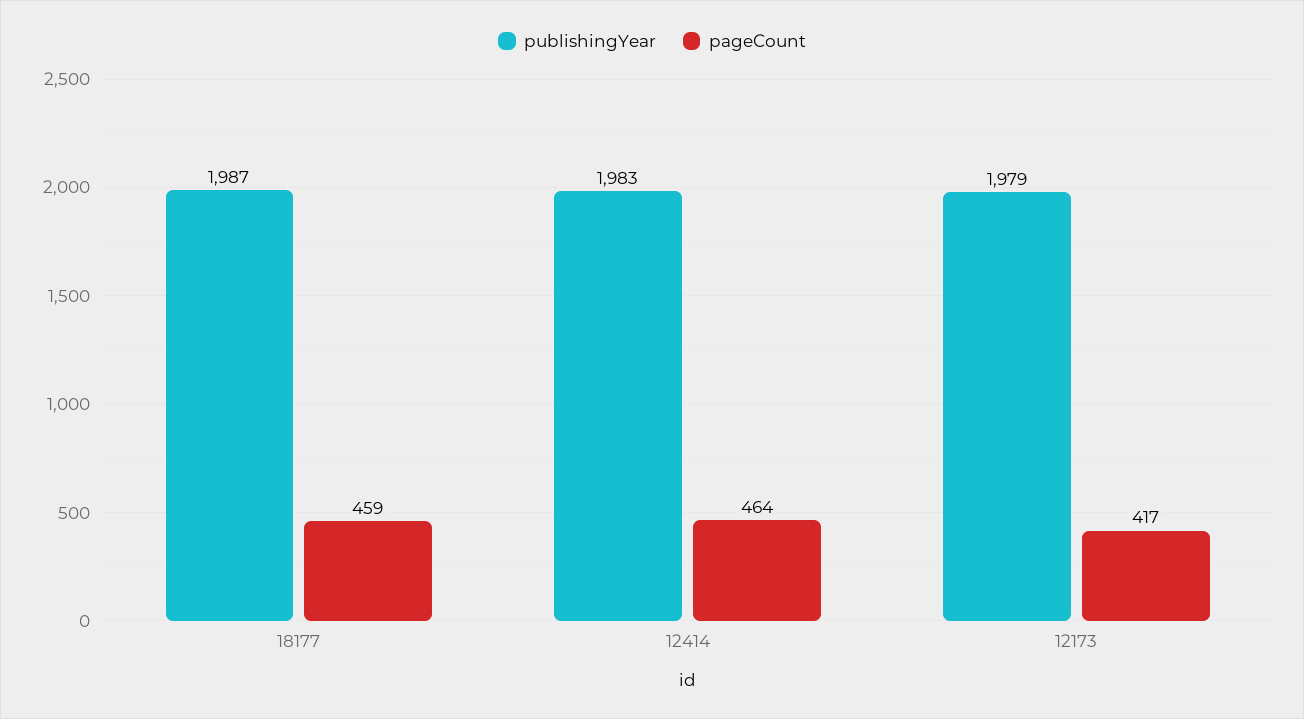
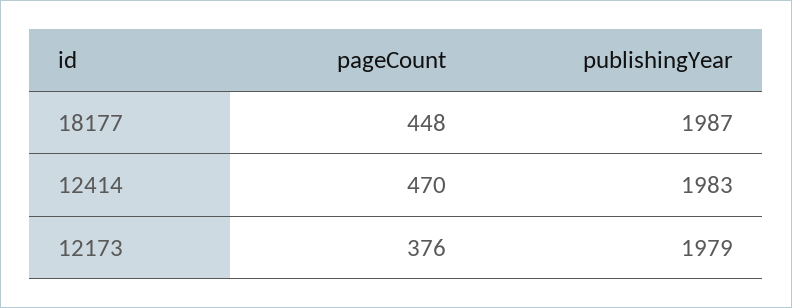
pageCount, 18177: 459 -> 448
pageCount, 12414: 464 -> 470
pageCount, 12173: 417 -> 376

